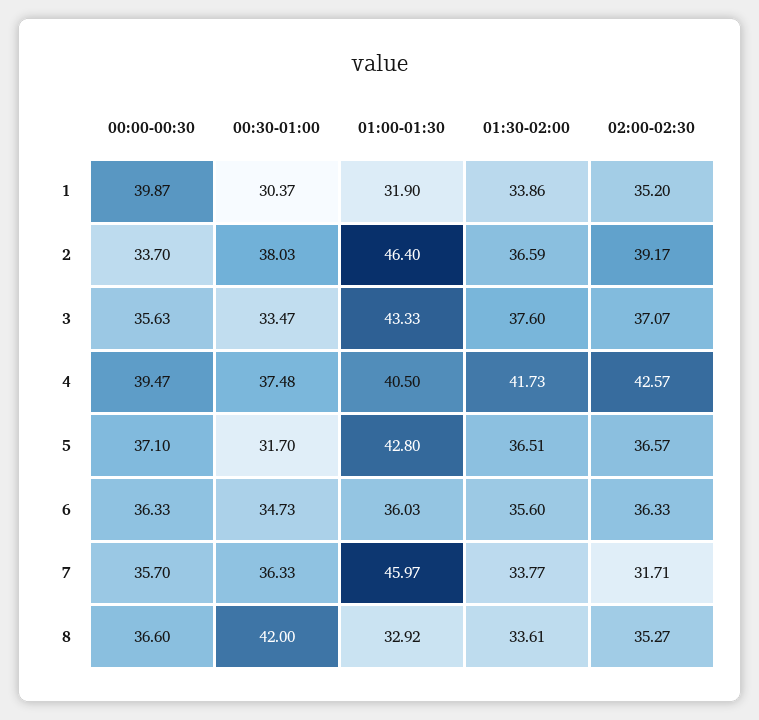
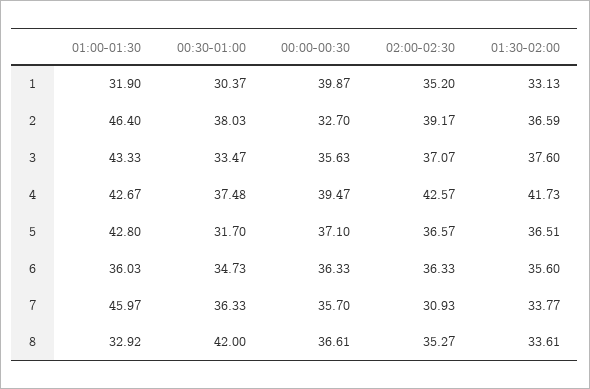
01:30-02:00, 1: 33.86 -> 33.13
00:00-00:30, 2: 33.7 -> 32.7
01:00-01:30, 4: 40.5 -> 42.67
02:00-02:30, 7: 31.71 -> 30.93
00:00-00:30, 8: 36.6 -> 36.61

